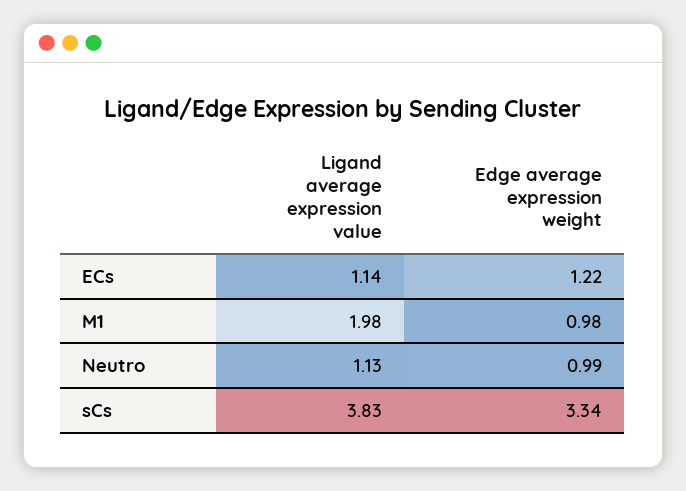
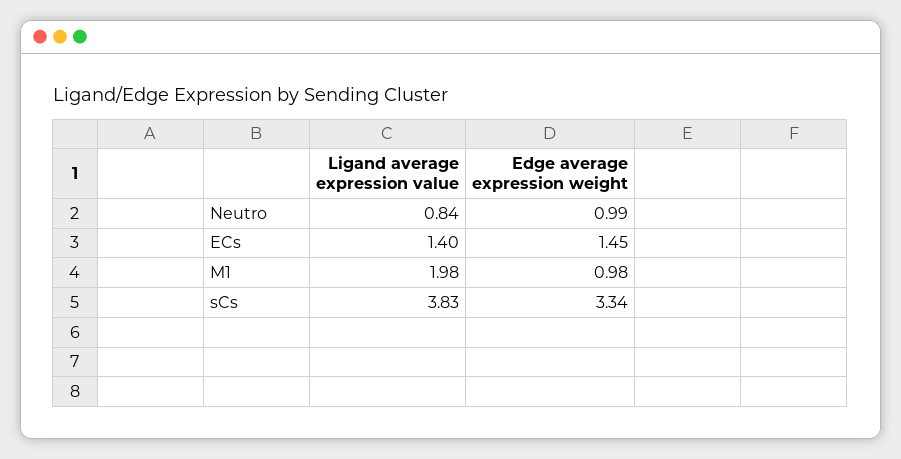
Ligand average expression value, ECs: 1.14 -> 1.4
Edge average expression weight, ECs: 1.22 -> 1.45
Ligand average expression value, Neutro: 1.13 -> 0.84

